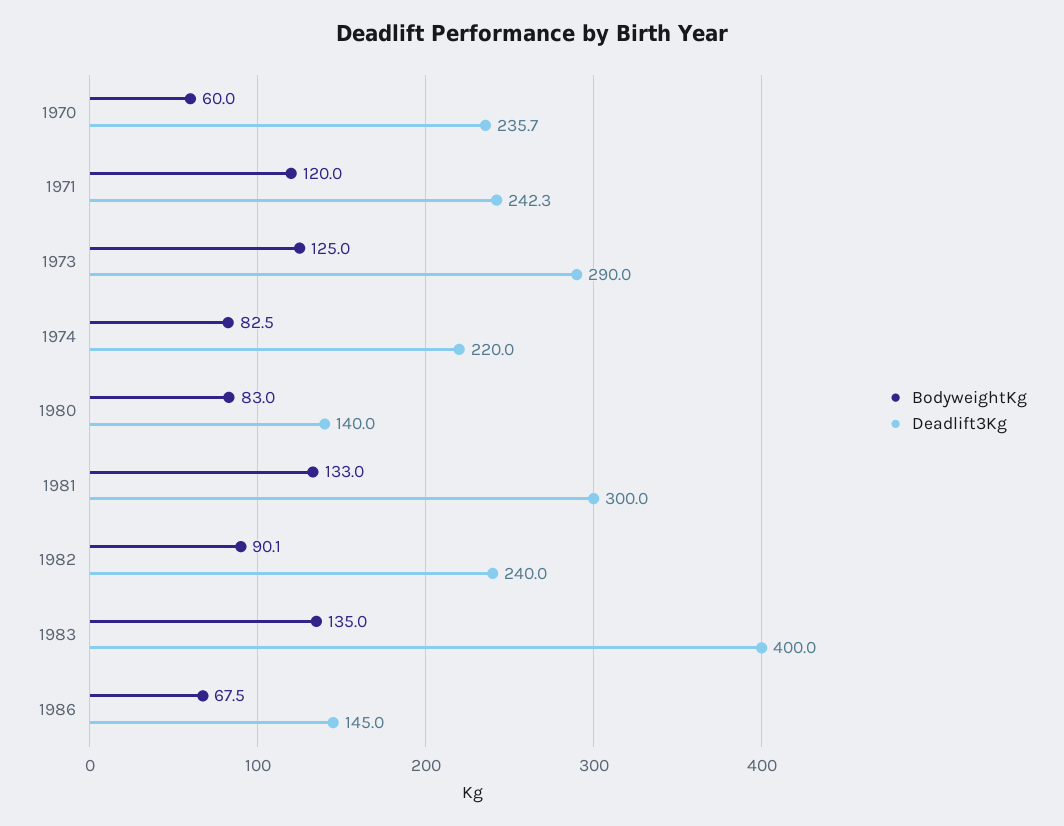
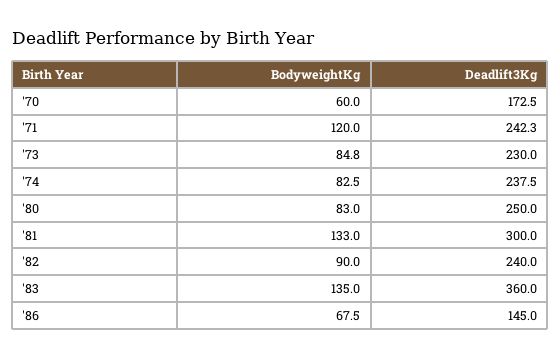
Deadlift3Kg, 1970: 235.7 -> 172.5
BodyweightKg, 1973: 125 -> 84.8
Deadlift3Kg, 1973: 290 -> 230
Deadlift3Kg, 1974: 220 -> 237.5
Deadlift3Kg, 1980: 140 -> 250
BodyweightKg, 1982: 90.1 -> 90
Deadlift3Kg, 1983: 400 -> 360

